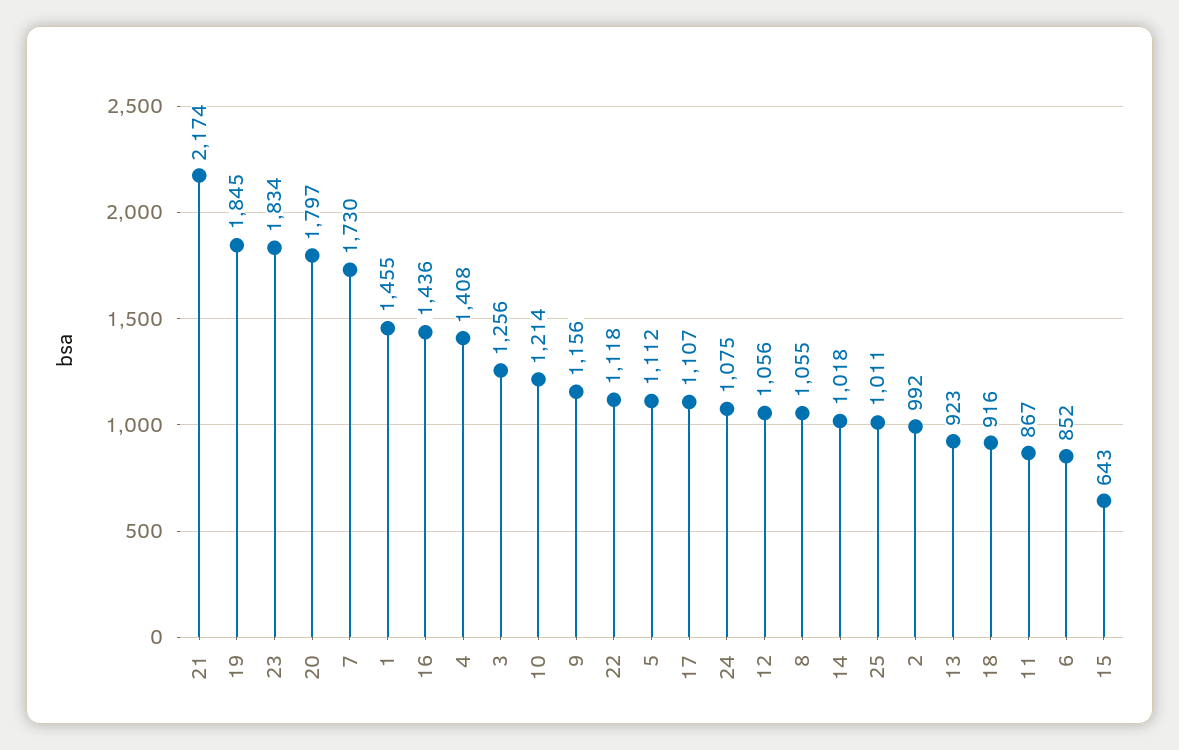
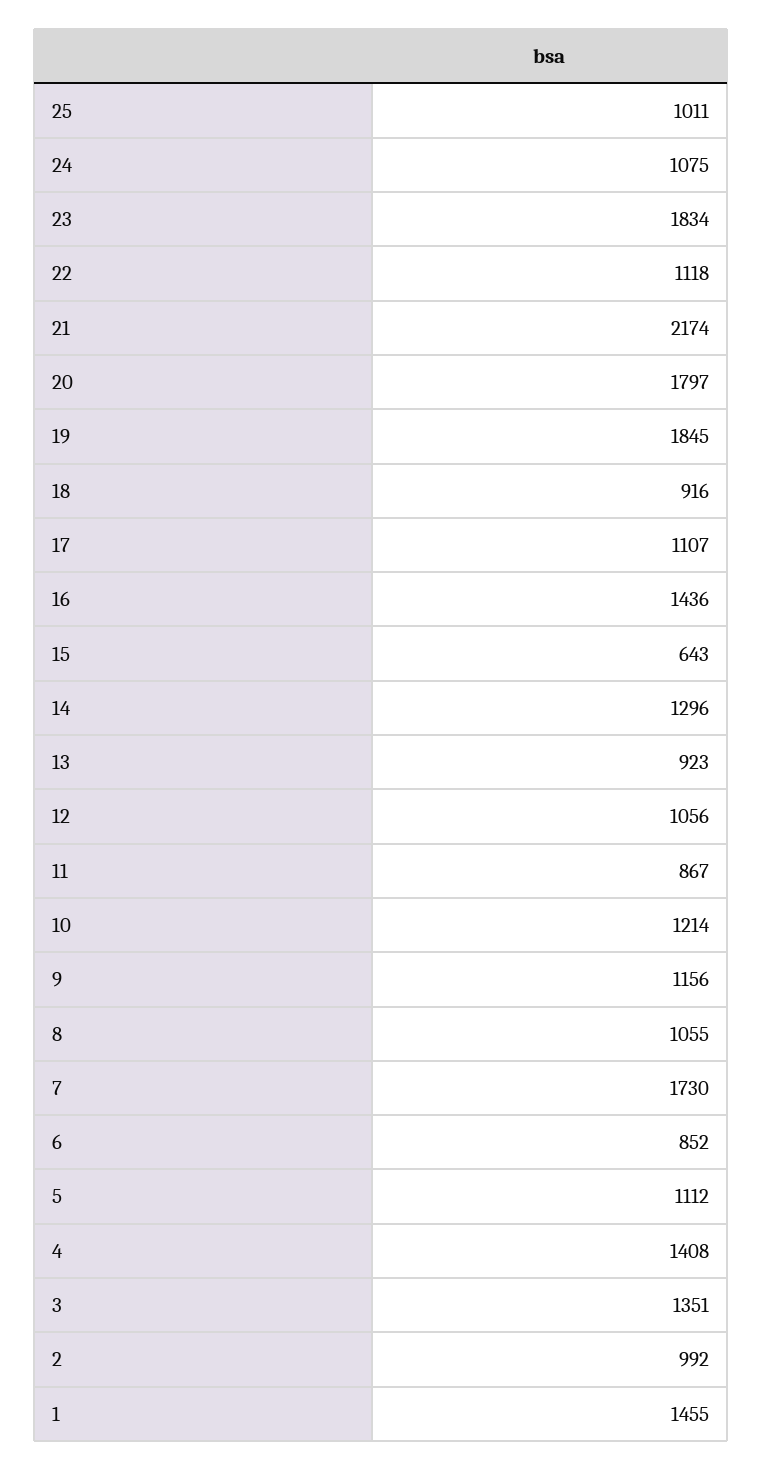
3: 1256 -> 1351
14: 1018 -> 1296

